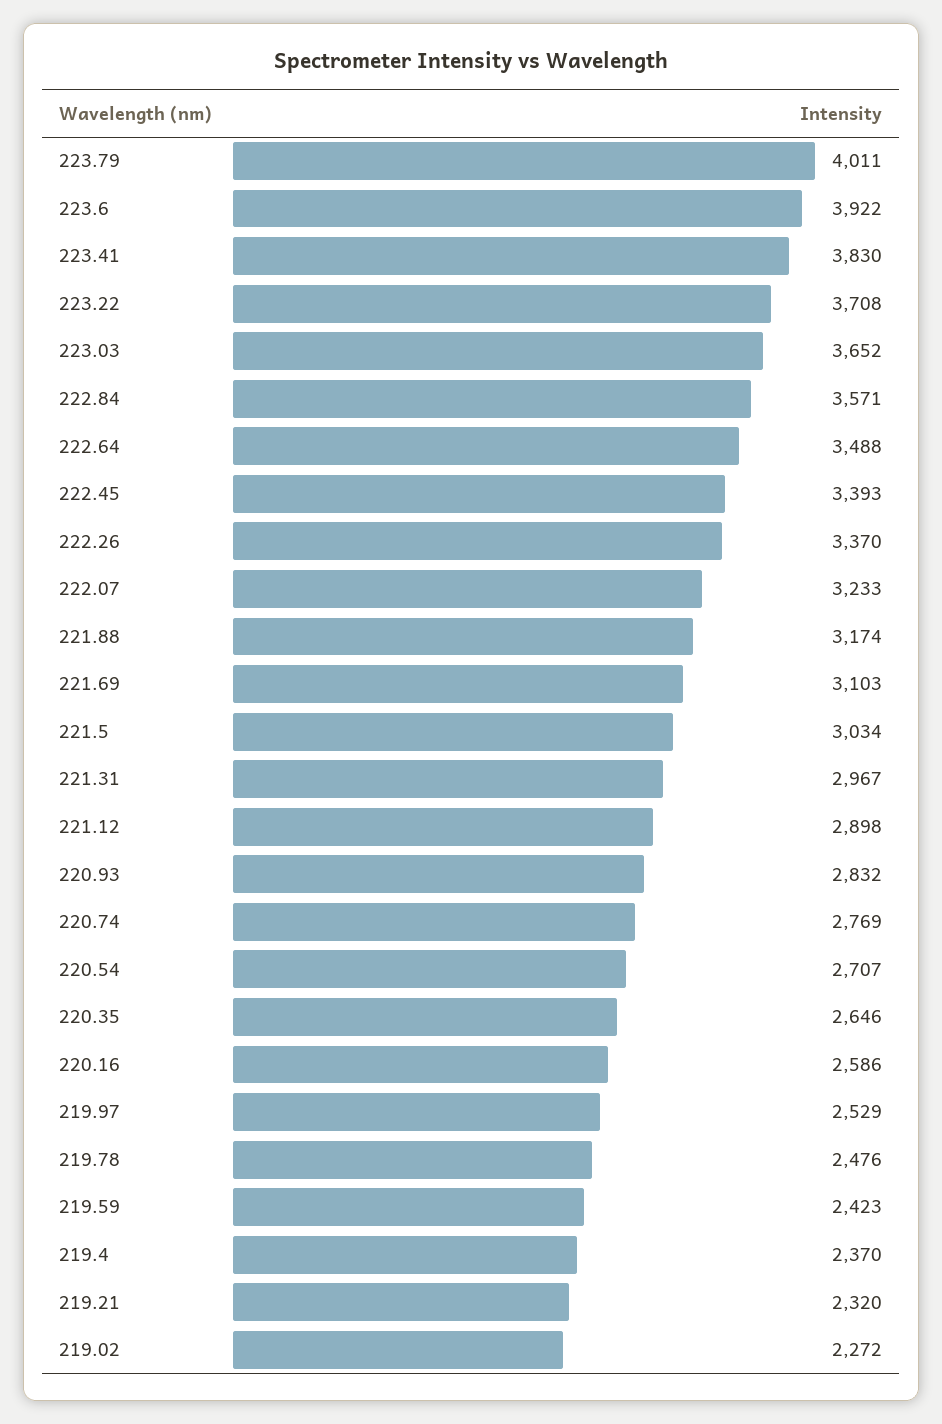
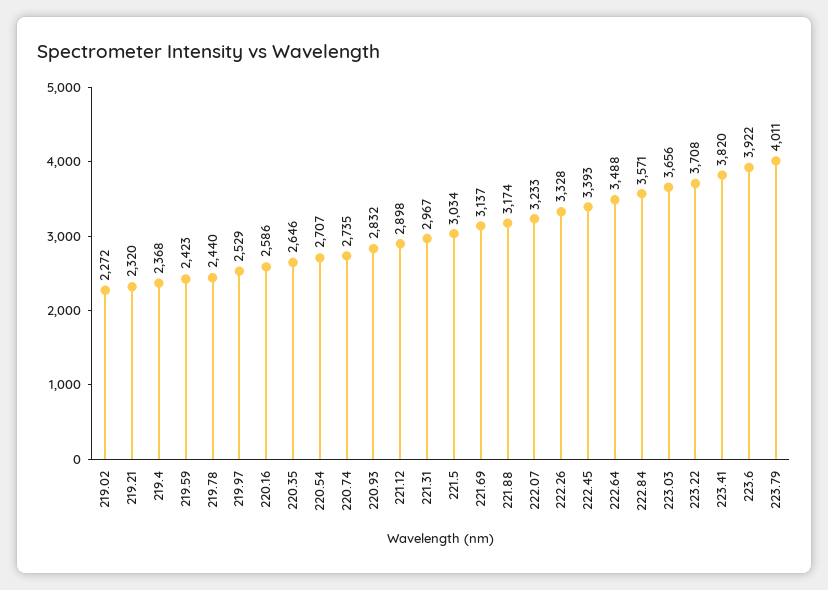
223.41: 3830 -> 3820
223.03: 3652 -> 3656
222.26: 3370 -> 3328
221.69: 3103 -> 3137
220.74: 2769 -> 2735
219.78: 2476 -> 2440
219.4: 2370 -> 2368

